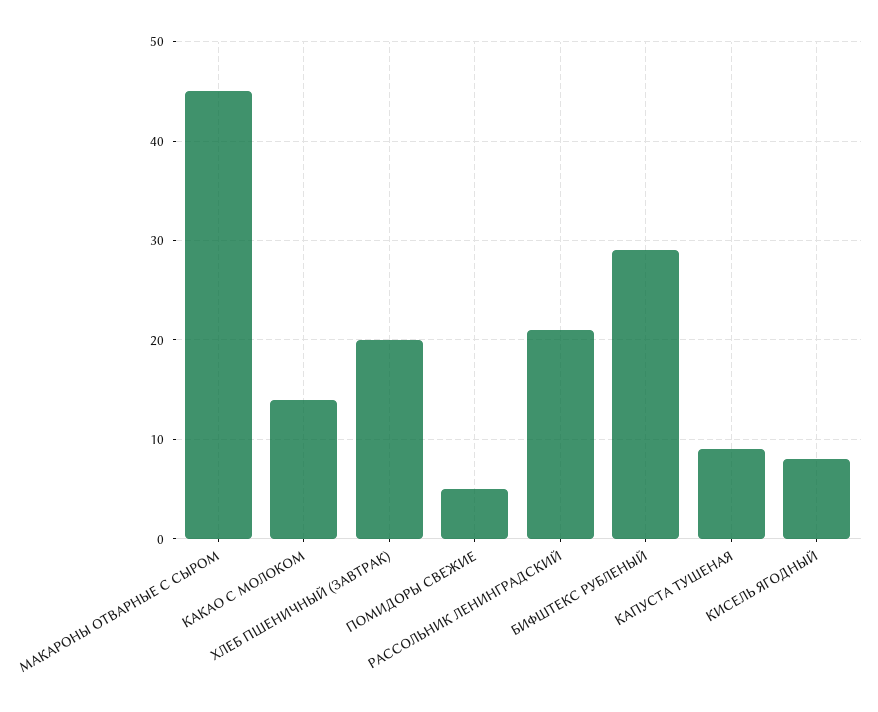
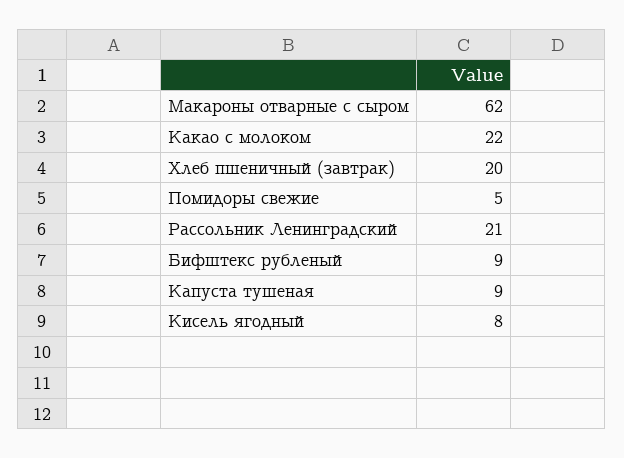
МАКАРОНЫ ОТВАРНЫЕ С СЫРОМ: 45 -> 62
КАКАО С МОЛОКОМ: 14 -> 22
БИФШТЕКС РУБЛЕНЫЙ: 29 -> 9

